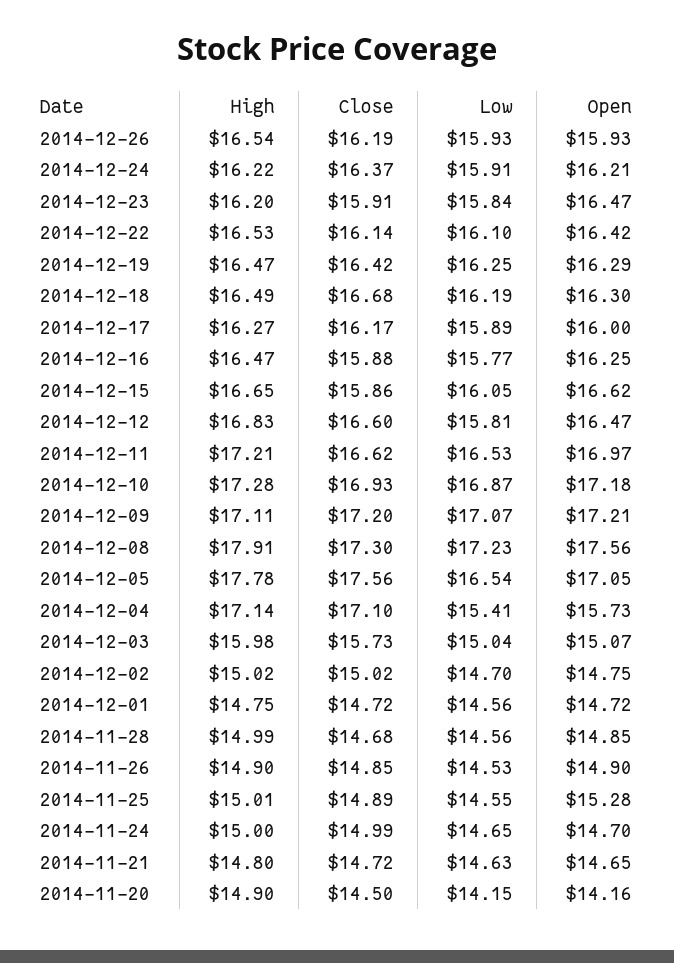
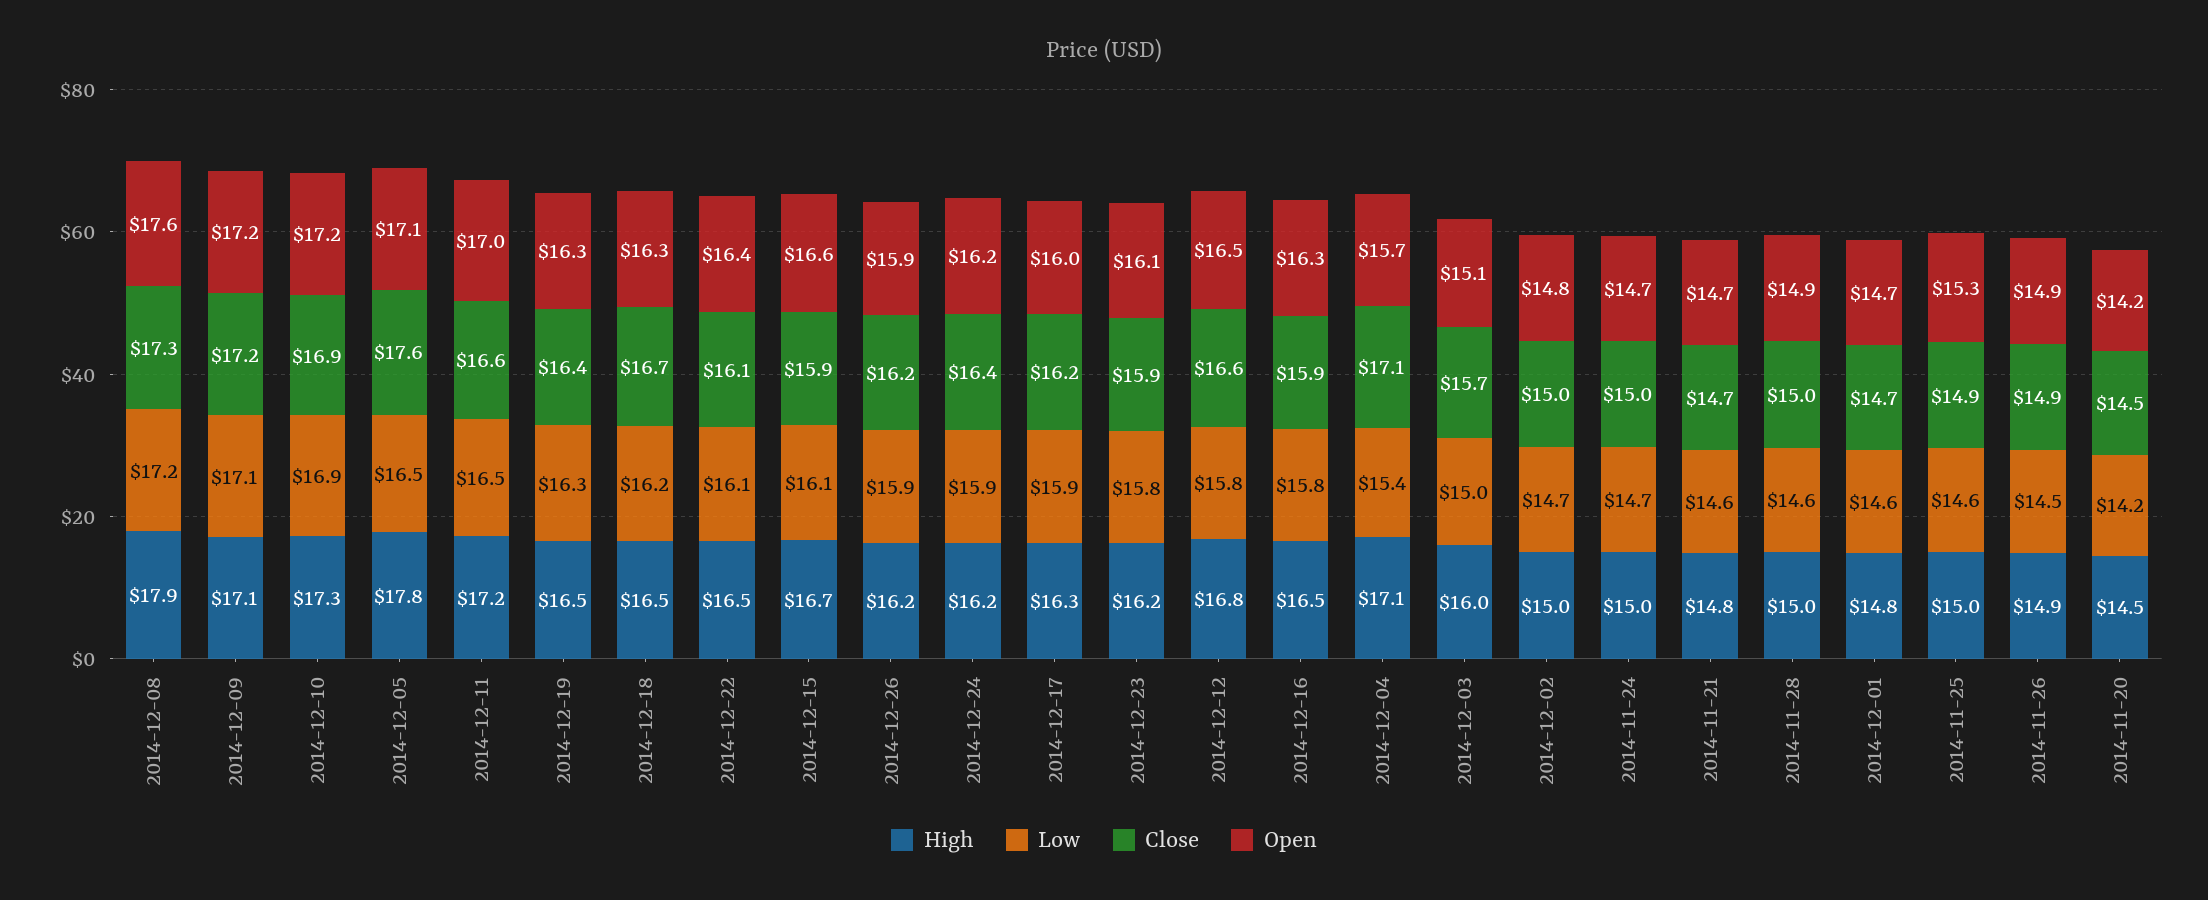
High, 2014-12-26: 16.54 -> 16.2
Open, 2014-12-23: 16.47 -> 16.1
Close, 2014-11-28: 14.68 -> 15
High, 2014-11-20: 14.9 -> 14.5

